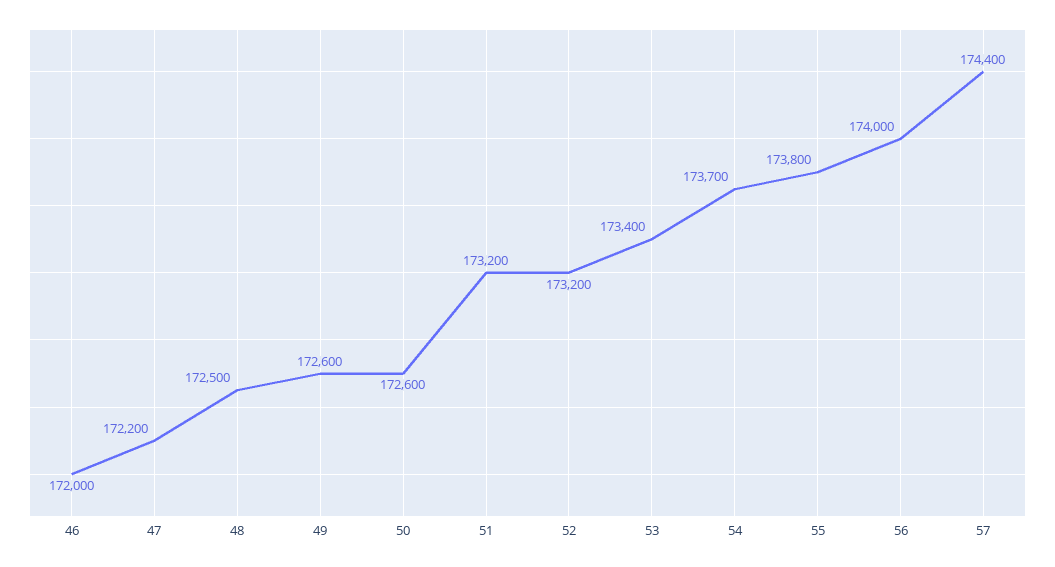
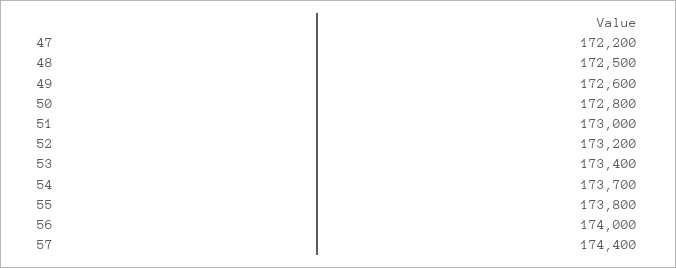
46: 172000 -> none
50: 172600 -> 172800
51: 173200 -> 173000

